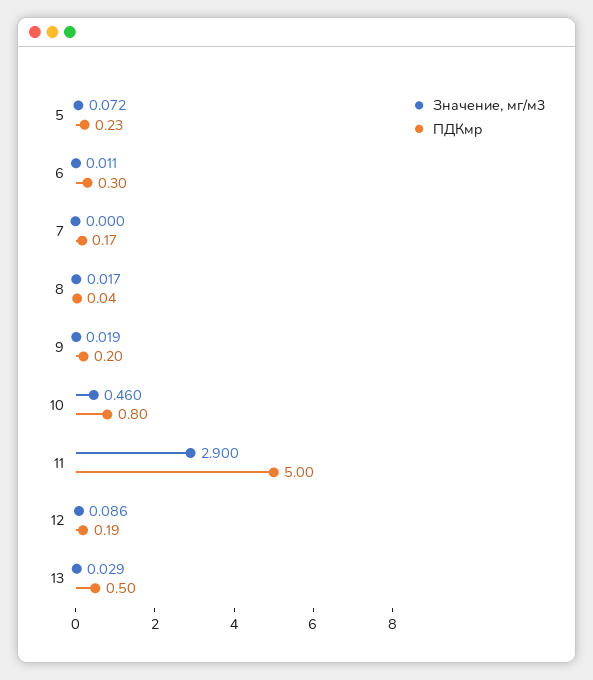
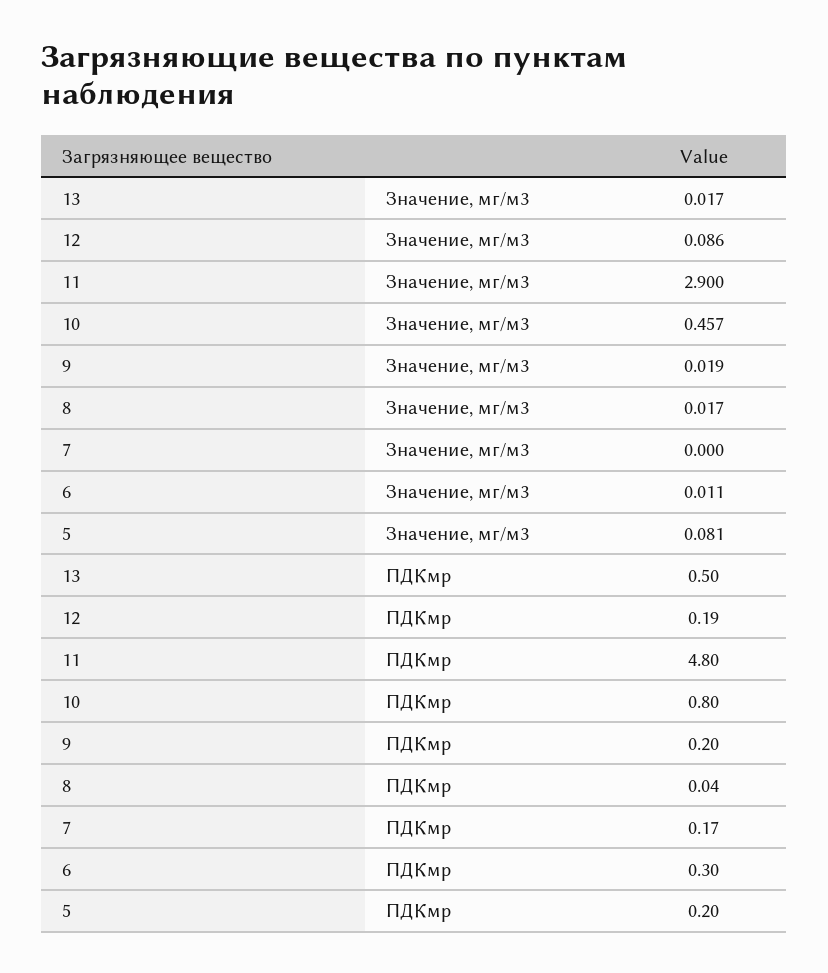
Значение, мг/м3, 5: 0.072 -> 0.081
ПДКмр, 5: 0.23 -> 0.2
Значение, мг/м3, 10: 0.46 -> 0.457
ПДКмр, 11: 5 -> 4.8
Значение, мг/м3, 13: 0.029 -> 0.017

